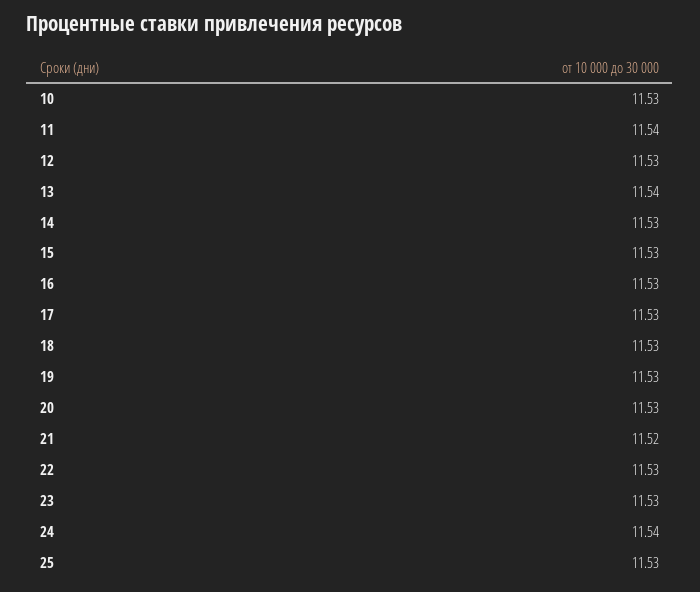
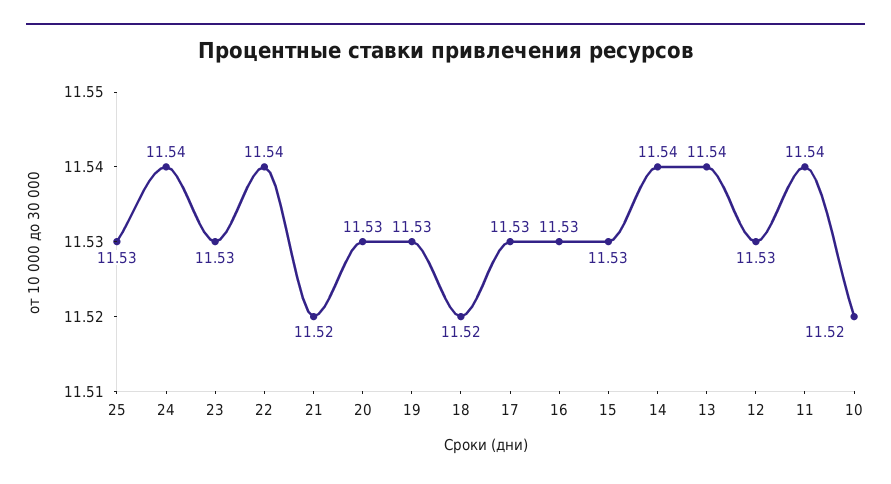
10: 11.53 -> 11.52
14: 11.53 -> 11.54
18: 11.53 -> 11.52
22: 11.53 -> 11.54

